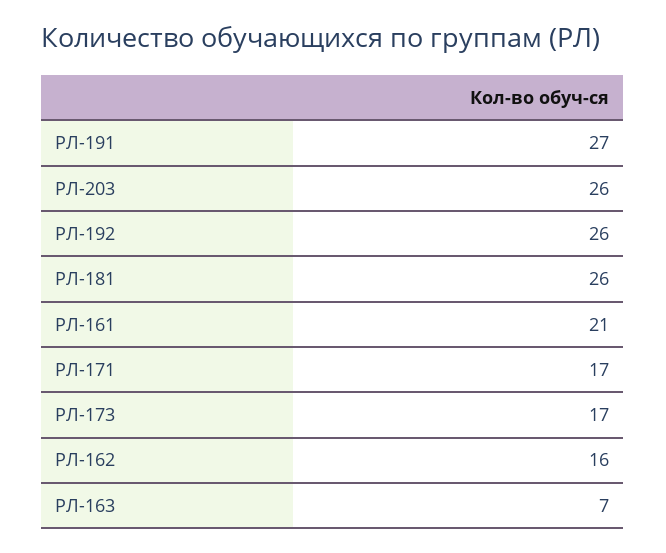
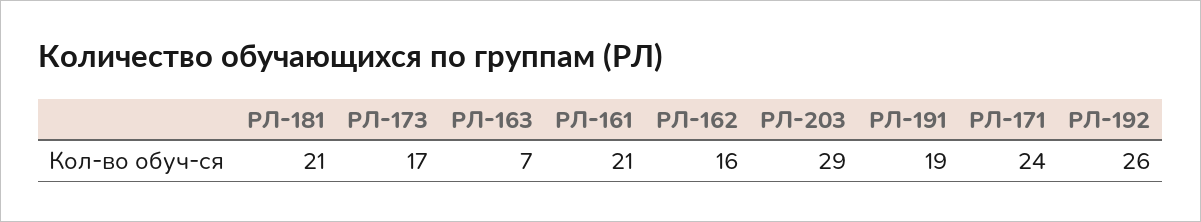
РЛ-191: 27 -> 19
РЛ-203: 26 -> 29
РЛ-181: 26 -> 21
РЛ-171: 17 -> 24

